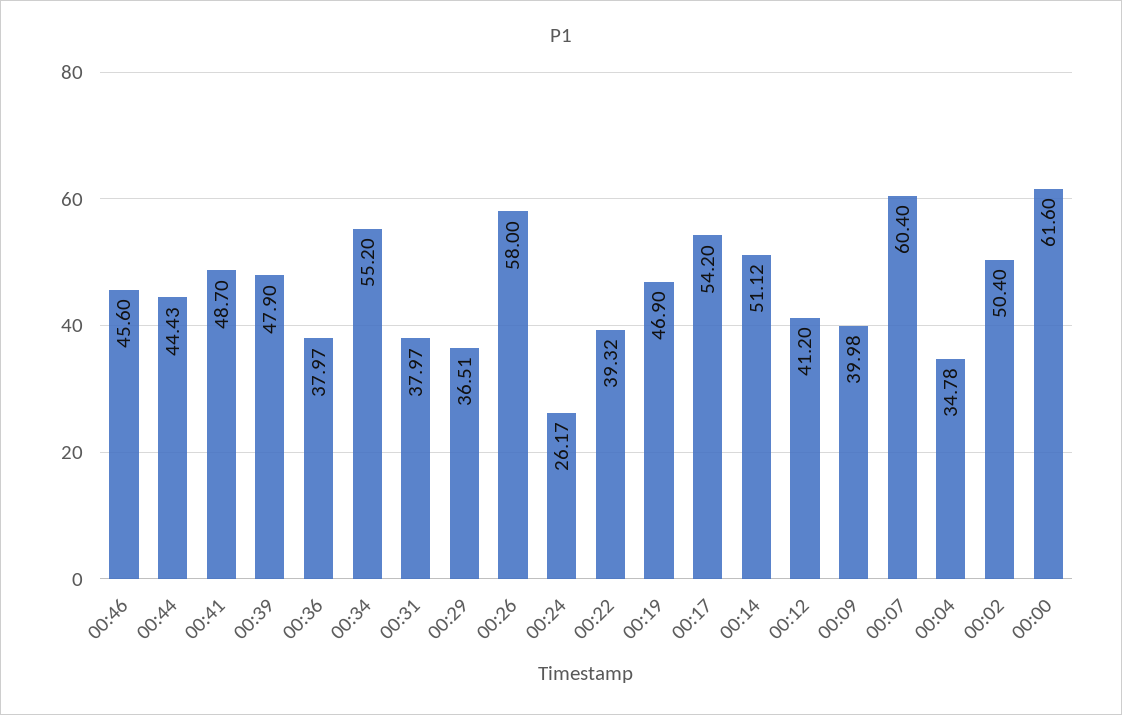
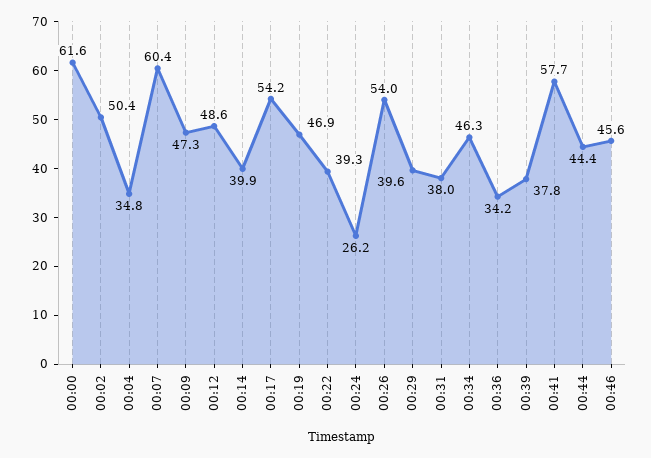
00:41: 48.7 -> 57.7
00:39: 47.9 -> 37.8
00:36: 37.97 -> 34.2
00:34: 55.2 -> 46.3
00:29: 36.51 -> 39.6
00:26: 58 -> 54
00:14: 51.12 -> 39.9
00:12: 41.2 -> 48.6
00:09: 39.98 -> 47.3

